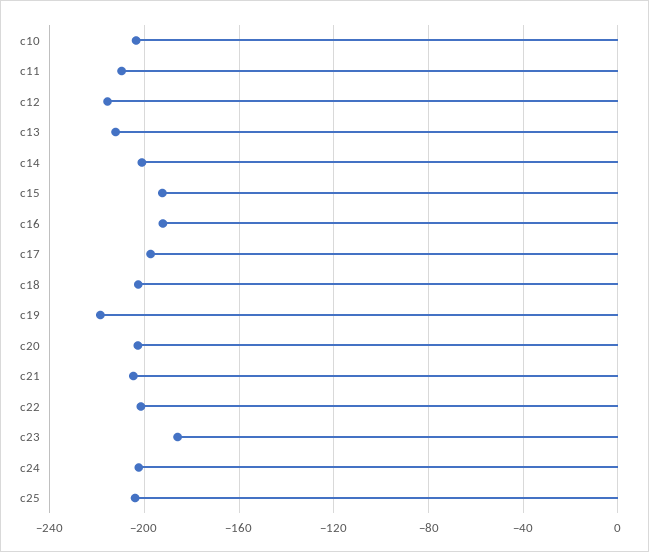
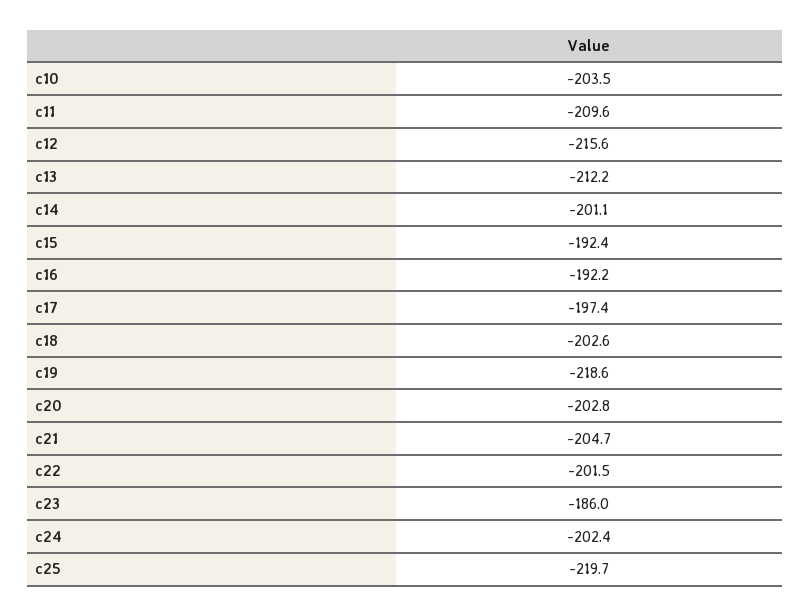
c25: -205 -> -219.7

